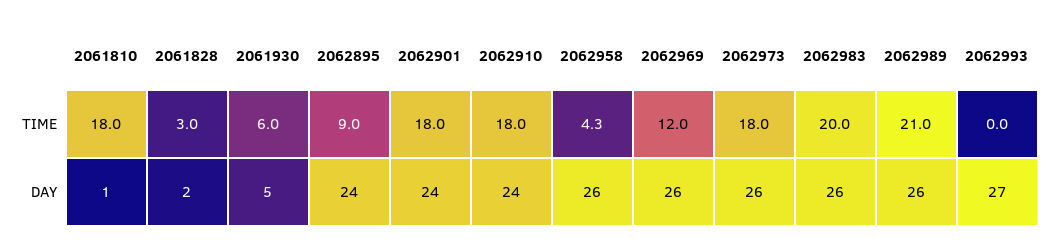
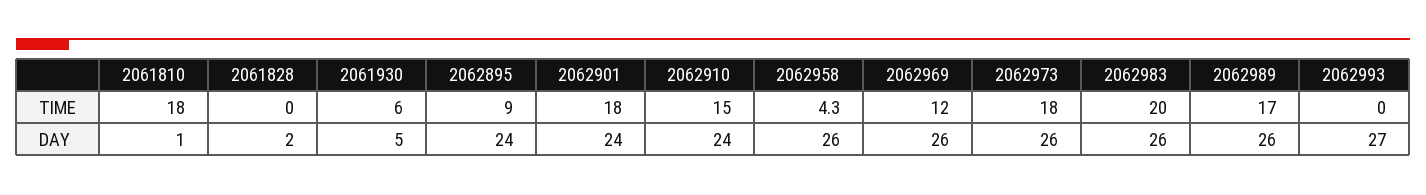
2061828, TIME: 3 -> 0
2062910, TIME: 18 -> 15
2062989, TIME: 21 -> 17

